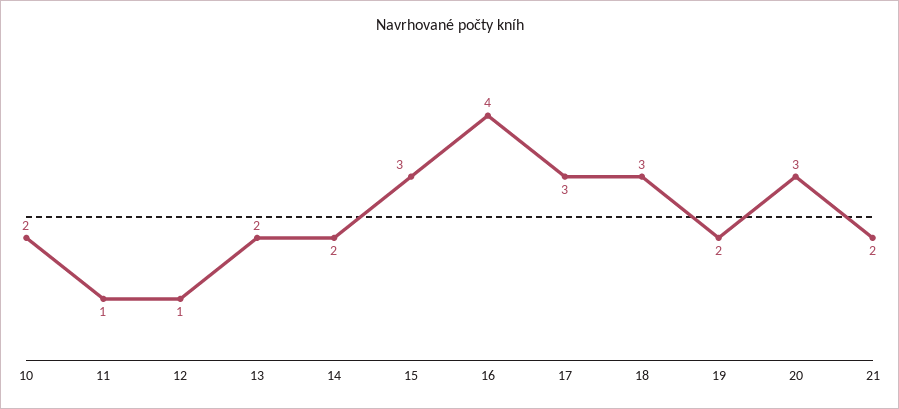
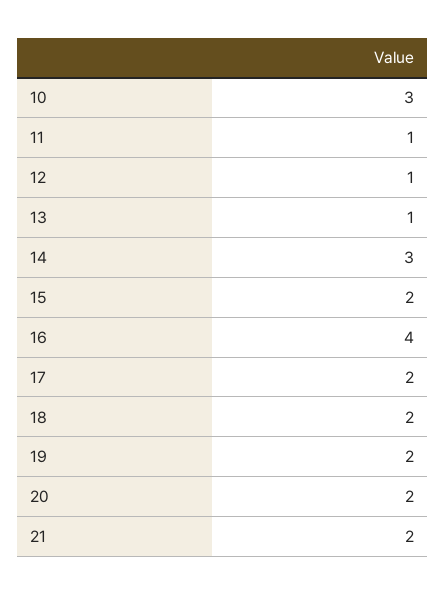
10: 2 -> 3
13: 2 -> 1
14: 2 -> 3
15: 3 -> 2
17: 3 -> 2
18: 3 -> 2
20: 3 -> 2

